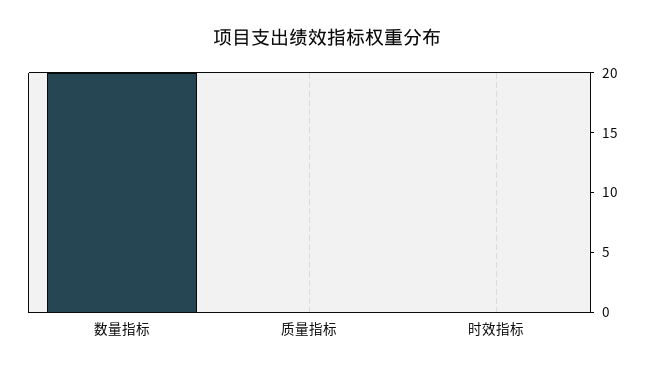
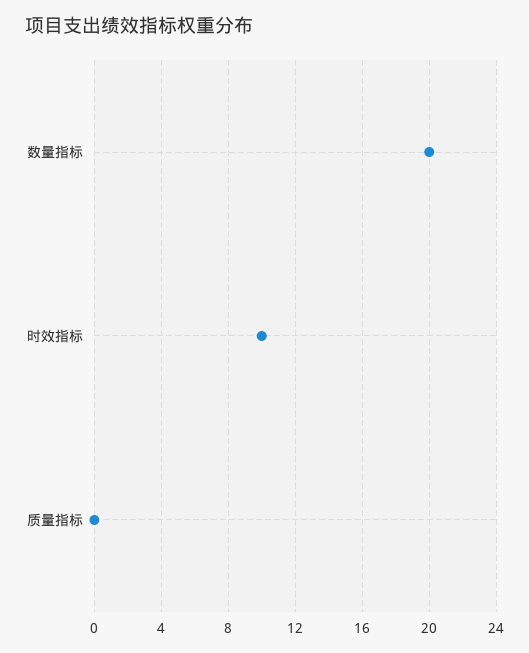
时效指标: 0 -> 10

